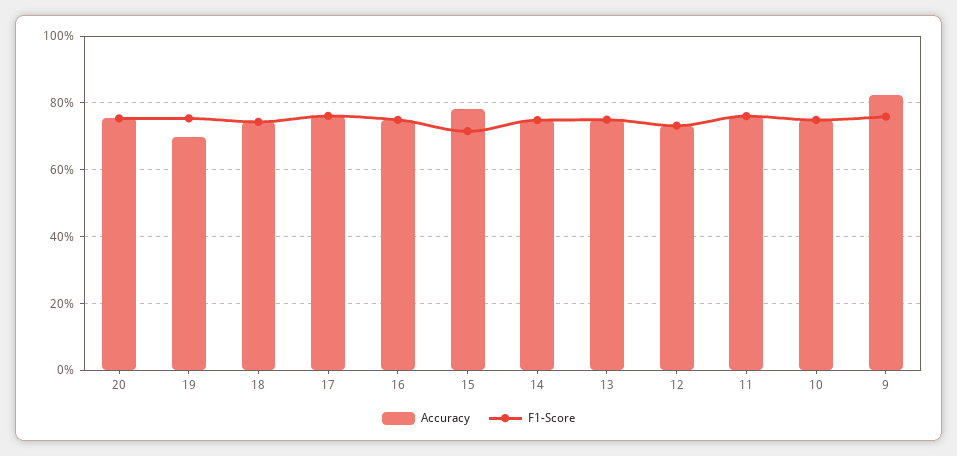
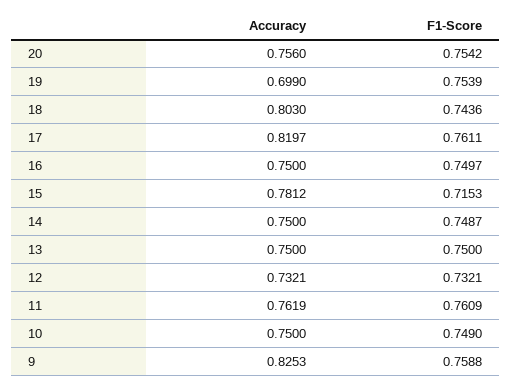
Accuracy, 18: 0.74 -> 0.803
Accuracy, 17: 0.76 -> 0.8197

